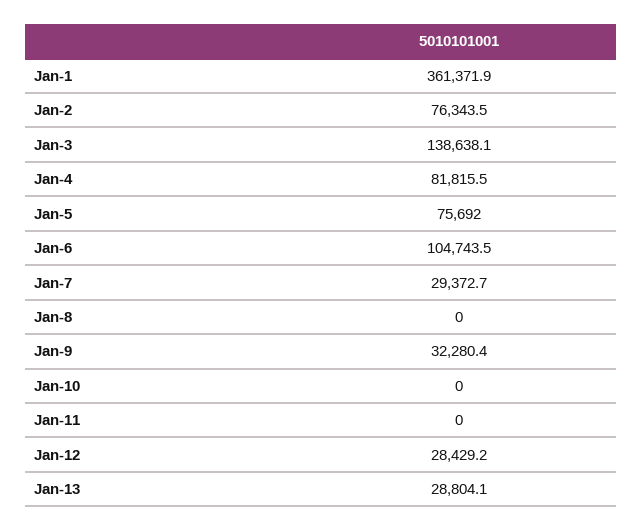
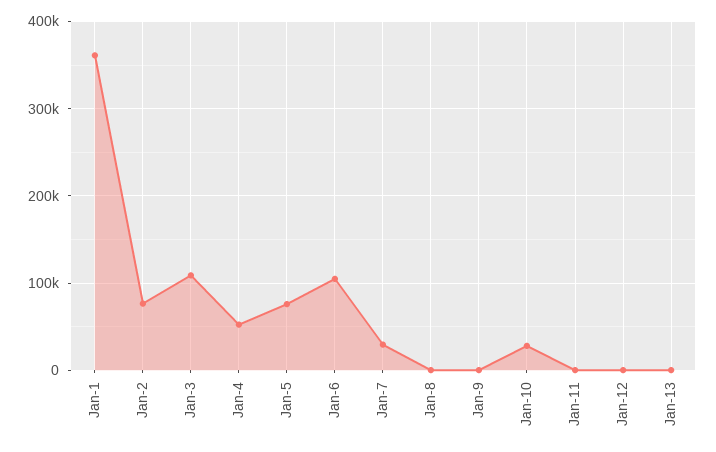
Jan-3: 138638.1 -> 110000
Jan-4: 81815.5 -> 50000
Jan-9: 32280.4 -> 0
Jan-10: 0 -> 30000
Jan-12: 28429.2 -> 0
Jan-13: 28804.1 -> 0

